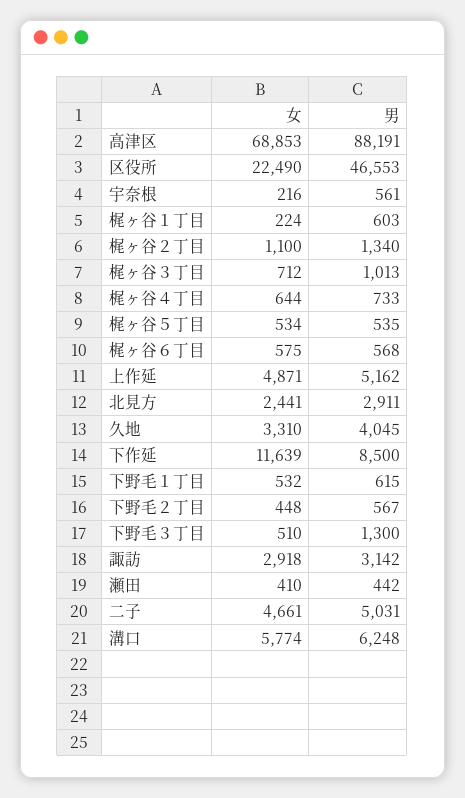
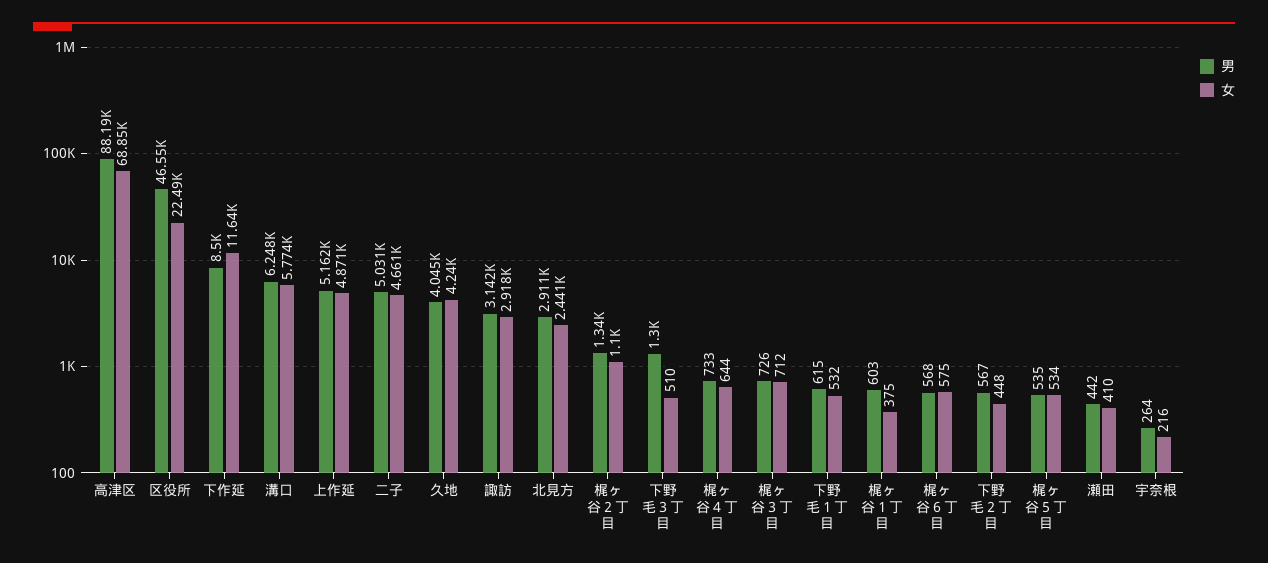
男, 宇奈根: 561 -> 264
女, 梶ヶ谷１丁目: 224 -> 375
男, 梶ヶ谷３丁目: 1013 -> 726
女, 久地: 3310 -> 4240

